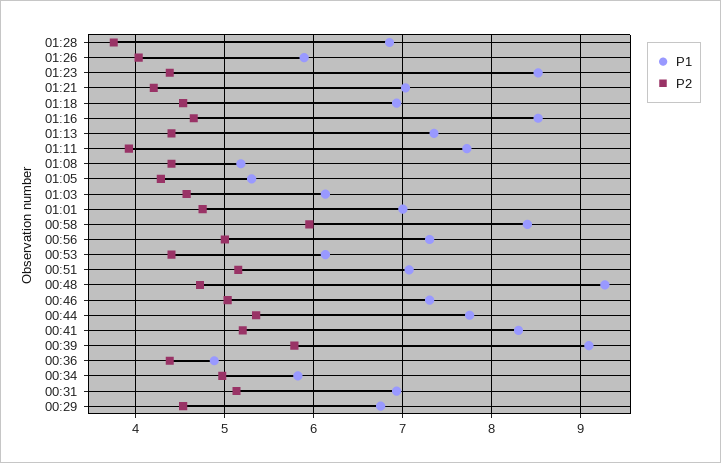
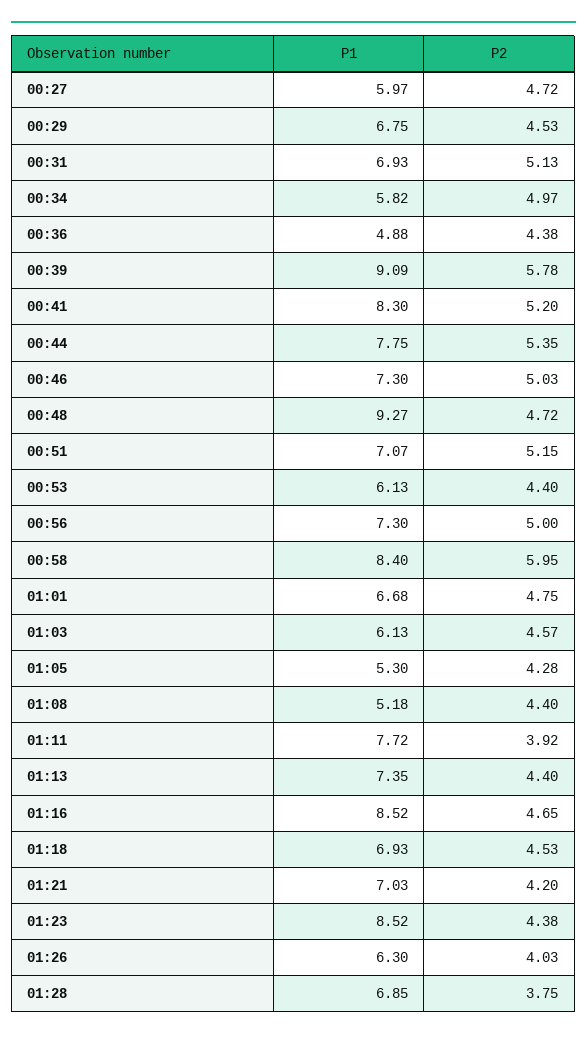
P1, 01:26: 5.9 -> 6.3
P1, 01:01: 7 -> 6.68
P1, 00:27: none -> 5.97
P2, 00:27: none -> 4.72

